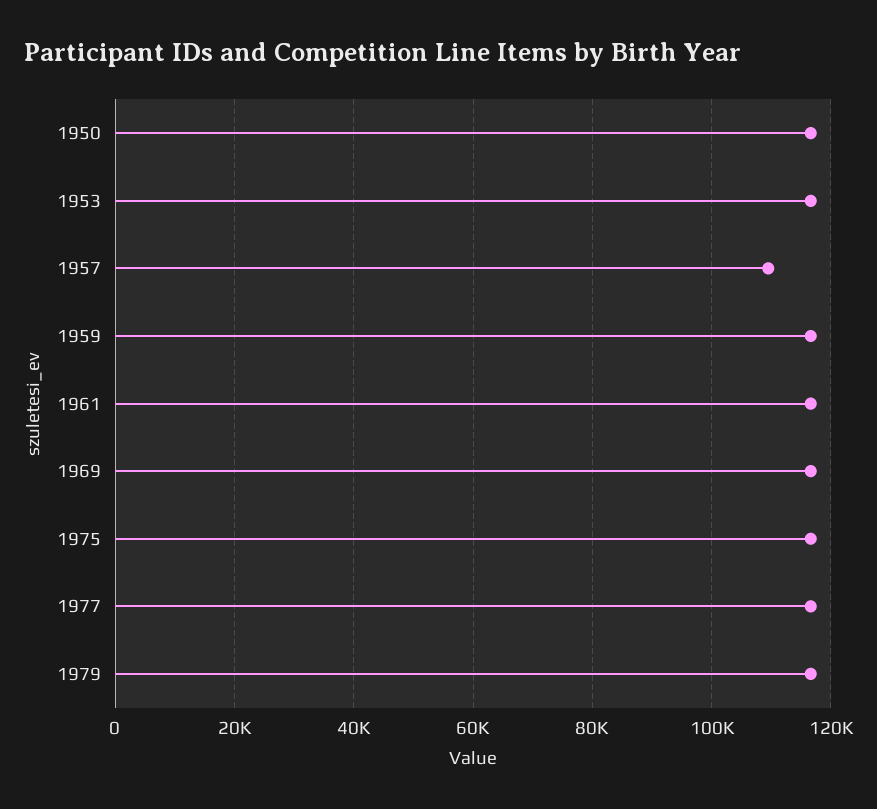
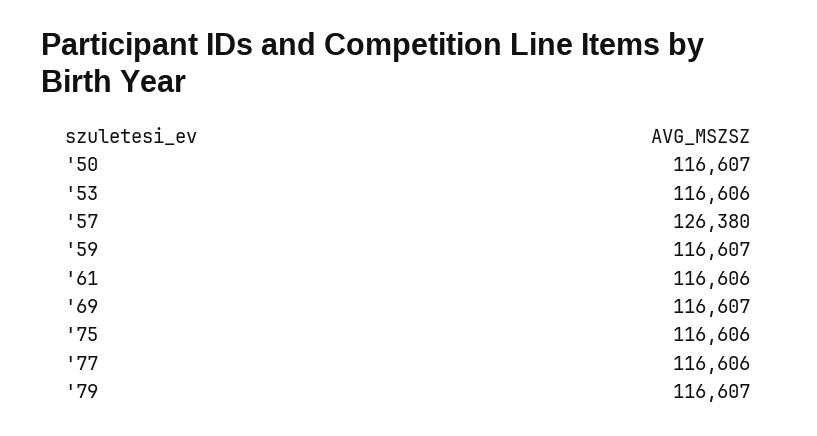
1957: 110000 -> 126380

